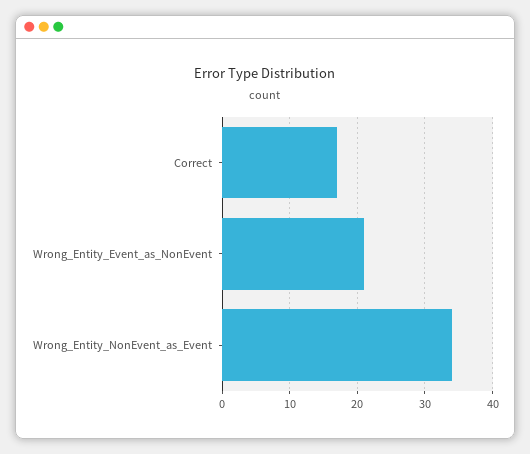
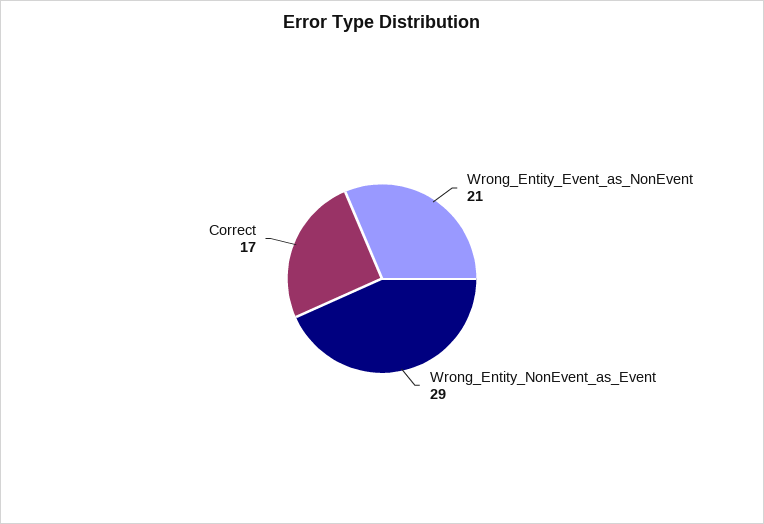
Wrong_Entity_NonEvent_as_Event: 34 -> 29

